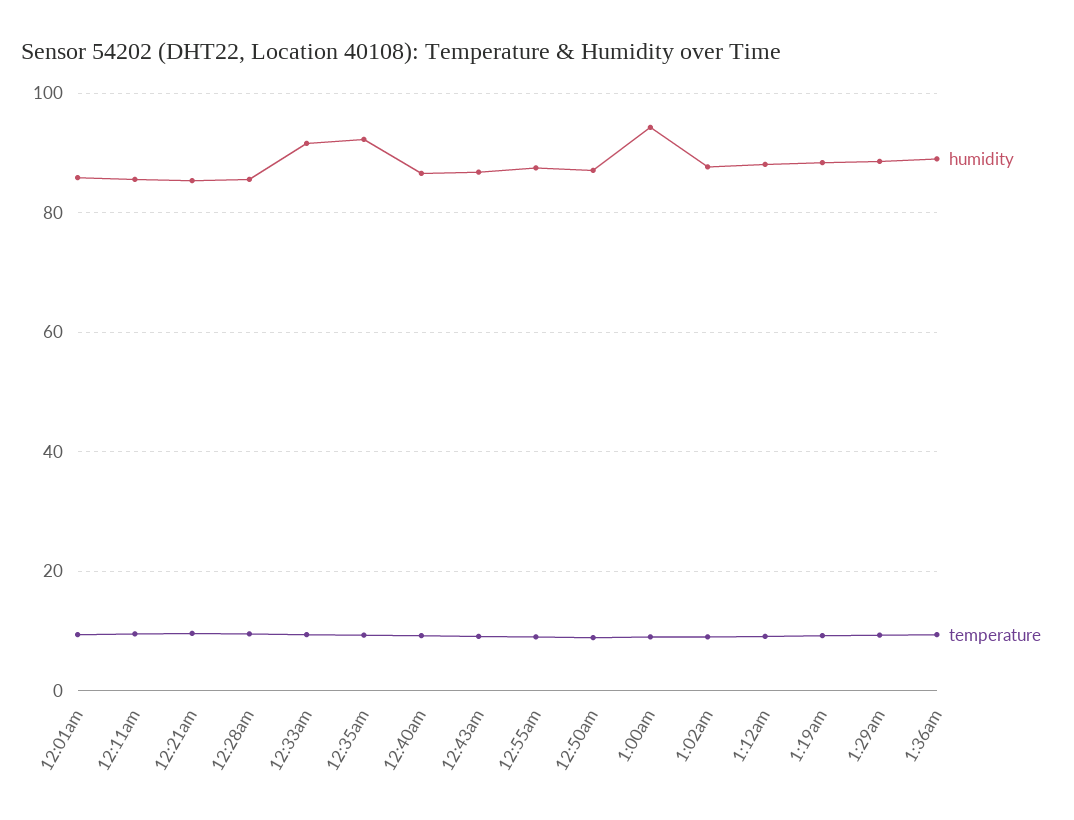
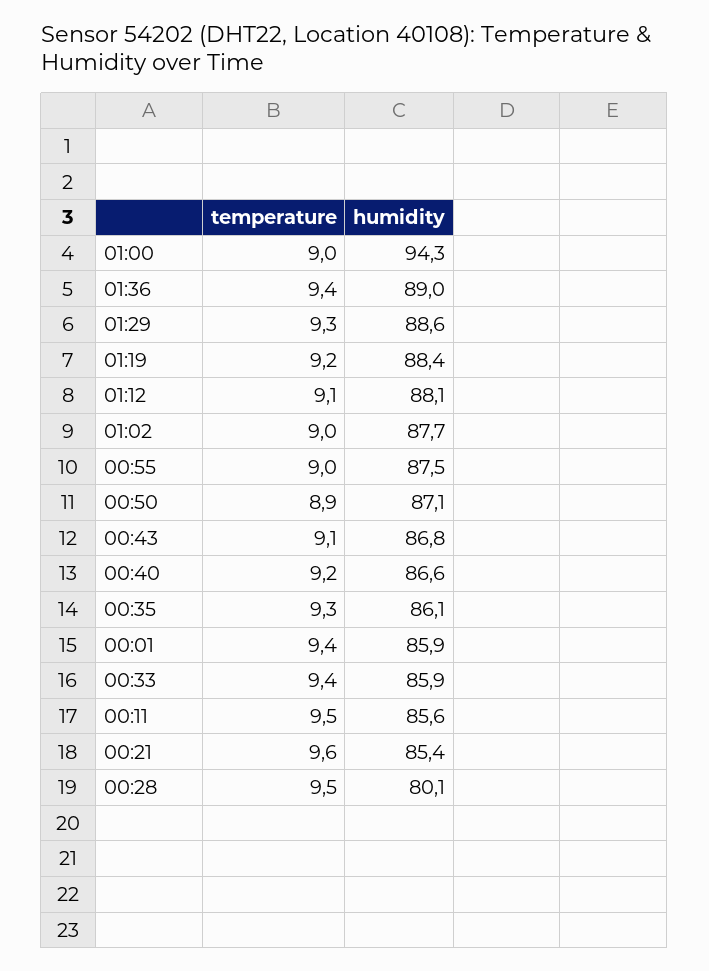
humidity, 12:28am: 86 -> 80.1
humidity, 12:33am: 92 -> 85.9
humidity, 12:35am: 92 -> 86.1

